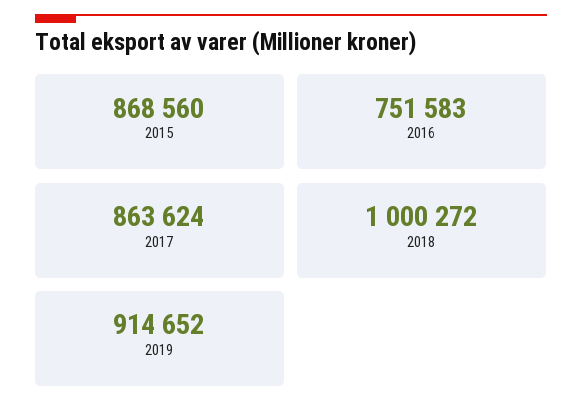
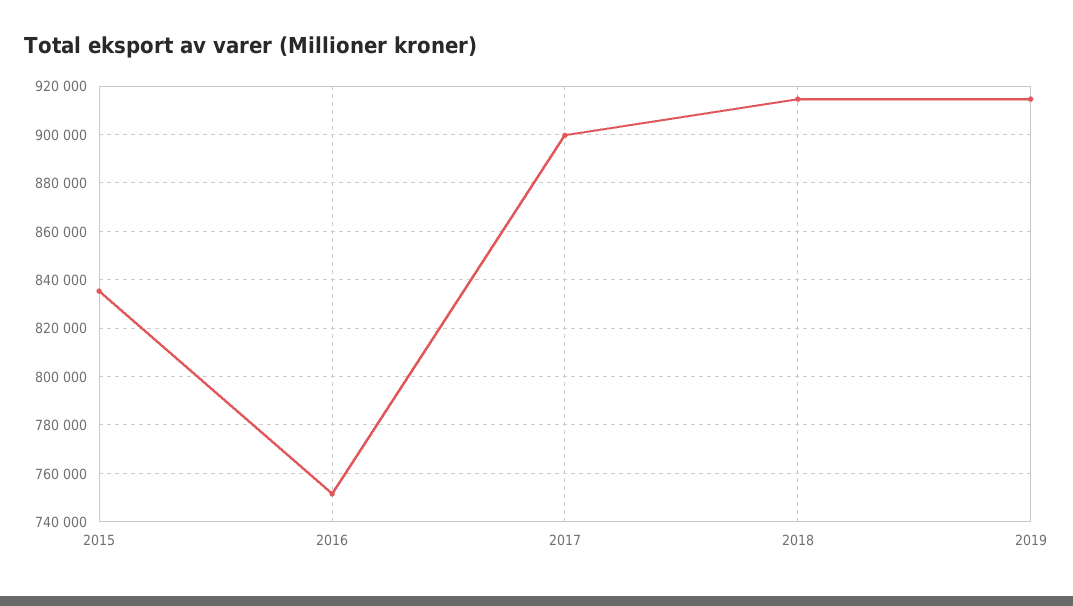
2015: 868560 -> 835000
2017: 863624 -> 900000
2018: 1000272 -> 915000

